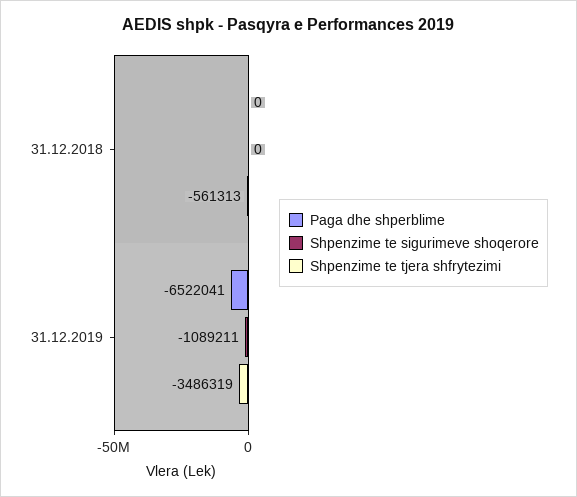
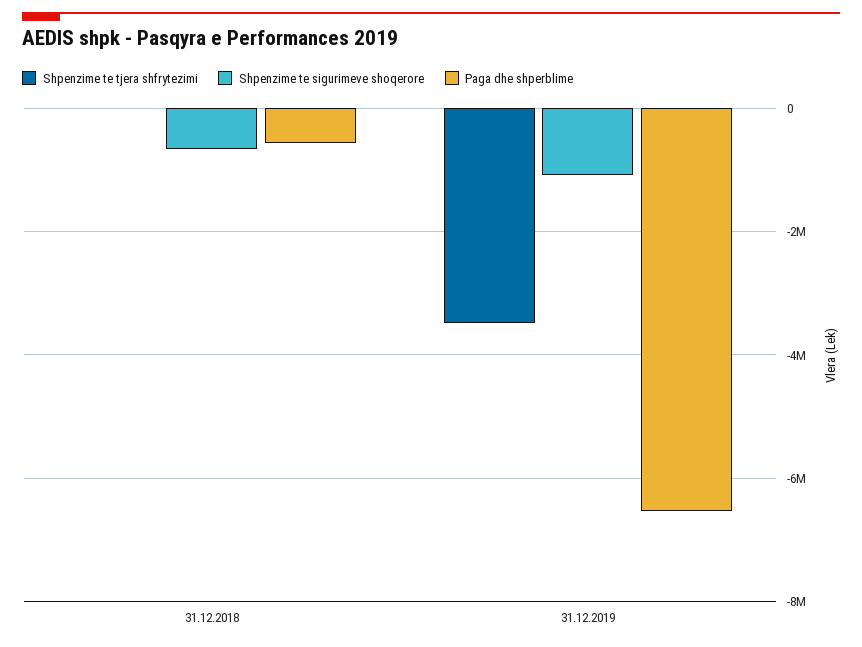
Paga dhe shperblime, 31.12.2018: 0 -> -600000
Shpenzime te sigurimeve shoqerore, 31.12.2018: 0 -> -600000
Shpenzime te tjera shfrytezimi, 31.12.2018: -561313 -> 0

